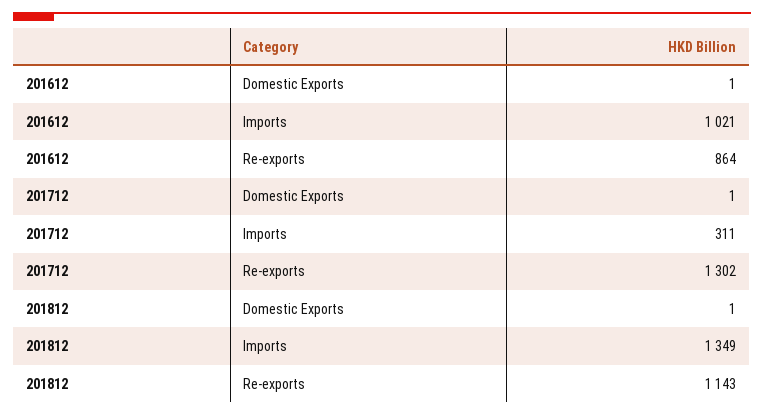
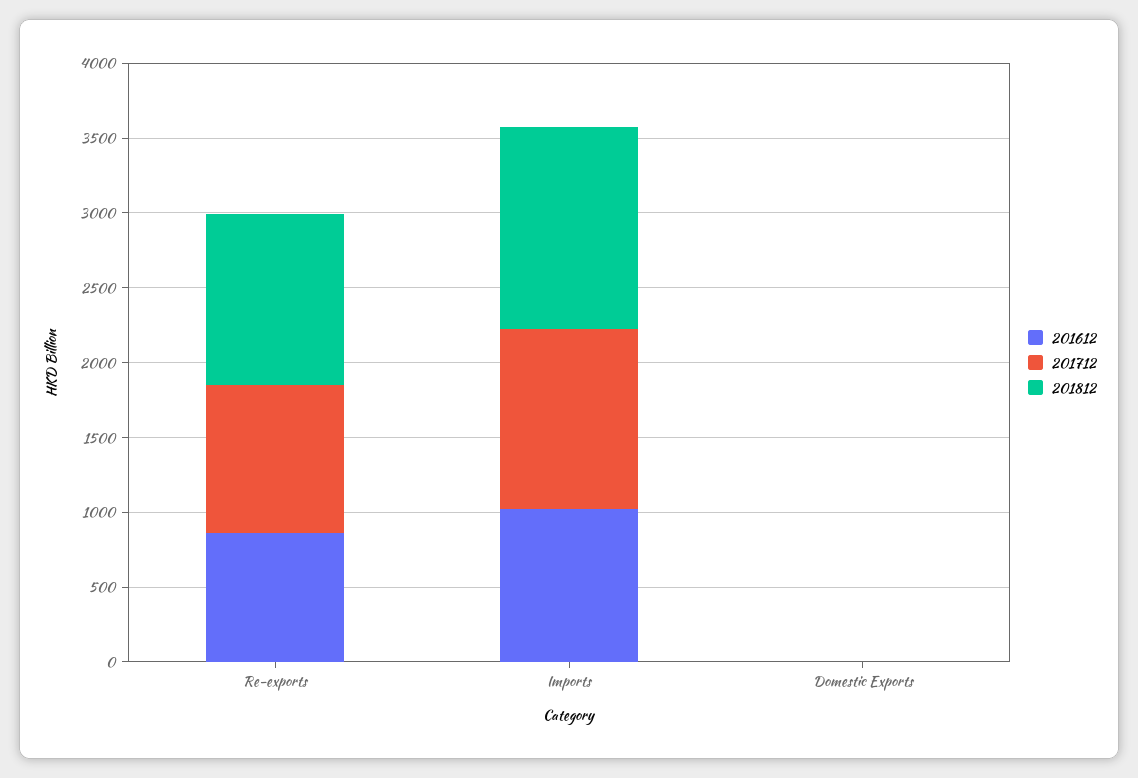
201712, Imports: 311 -> 1200
201712, Re-exports: 1302 -> 1000

